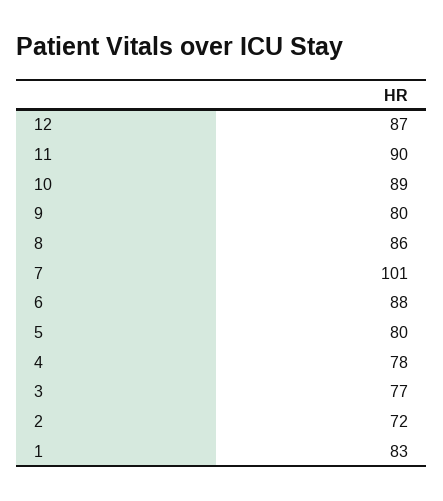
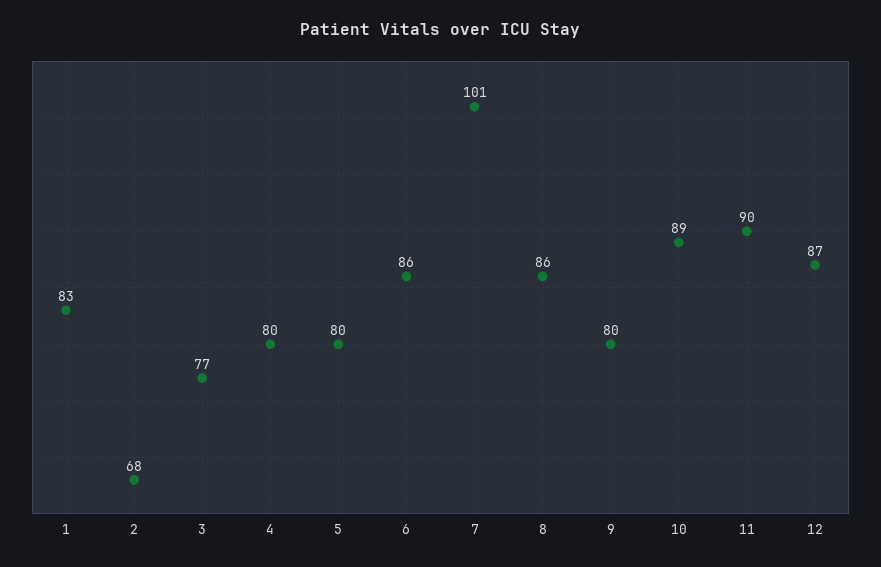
6: 88 -> 86
4: 78 -> 80
2: 72 -> 68

